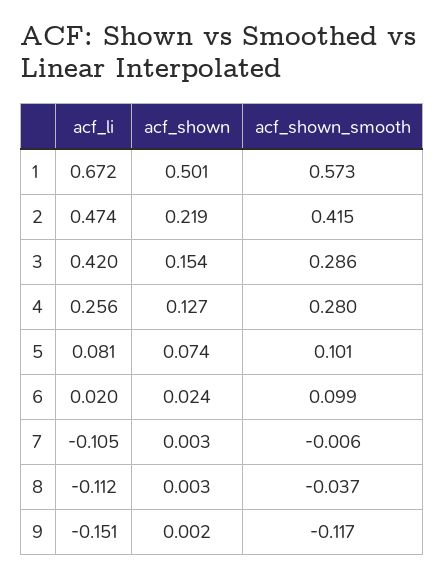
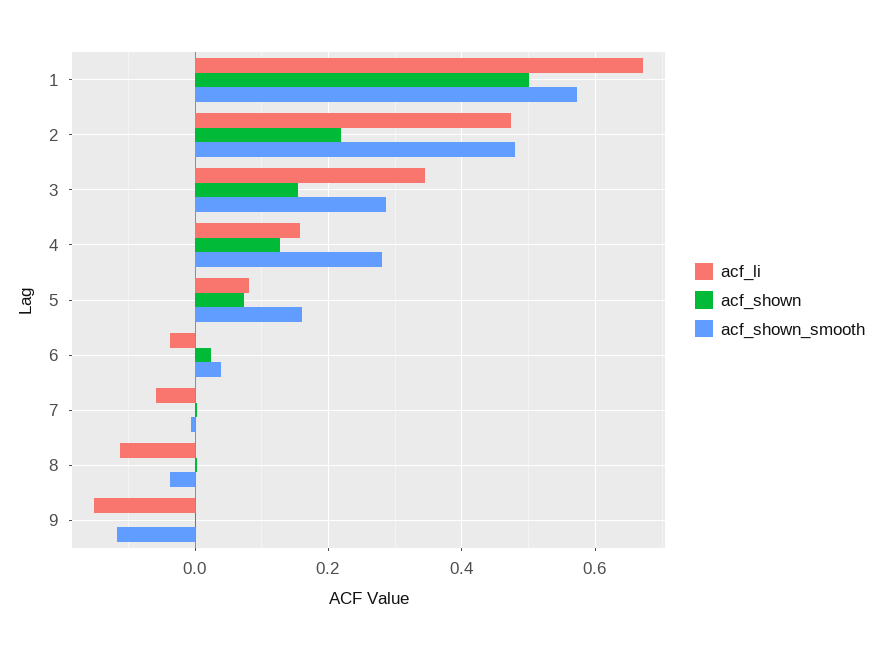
acf_shown_smooth, 2: 0.415 -> 0.48
acf_li, 3: 0.42 -> 0.34
acf_li, 4: 0.256 -> 0.16
acf_shown_smooth, 5: 0.101 -> 0.16
acf_li, 6: 0.02 -> -0.04
acf_shown_smooth, 6: 0.099 -> 0.04
acf_li, 7: -0.105 -> -0.06

